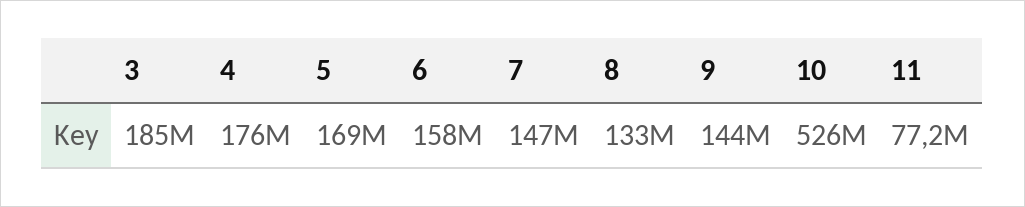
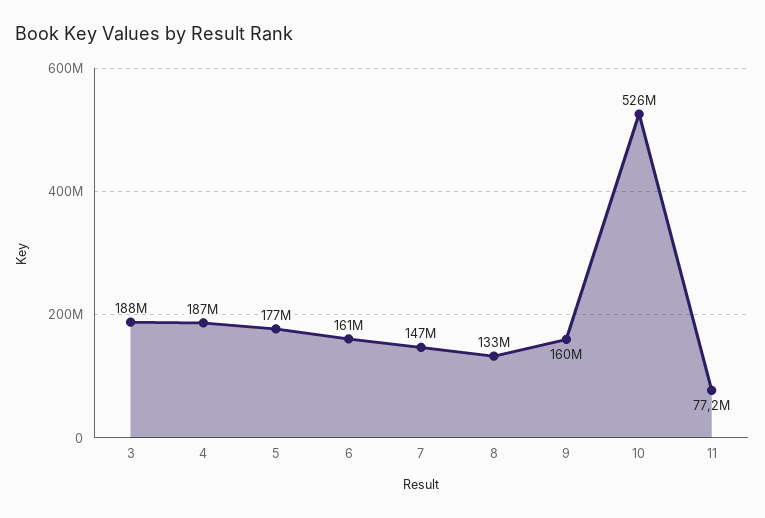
3: 185000000 -> 188000000
4: 176000000 -> 187000000
5: 169000000 -> 177000000
6: 158000000 -> 161000000
9: 144000000 -> 160000000

